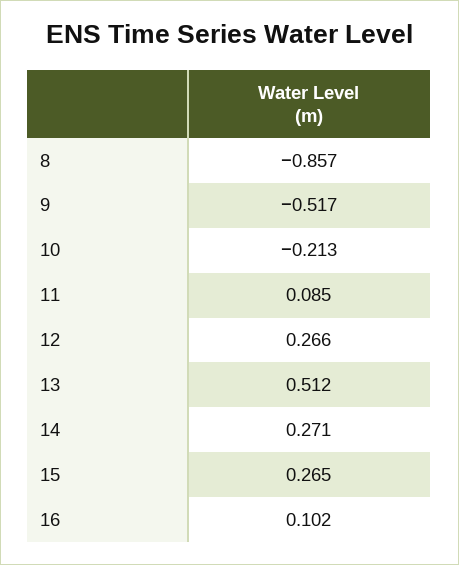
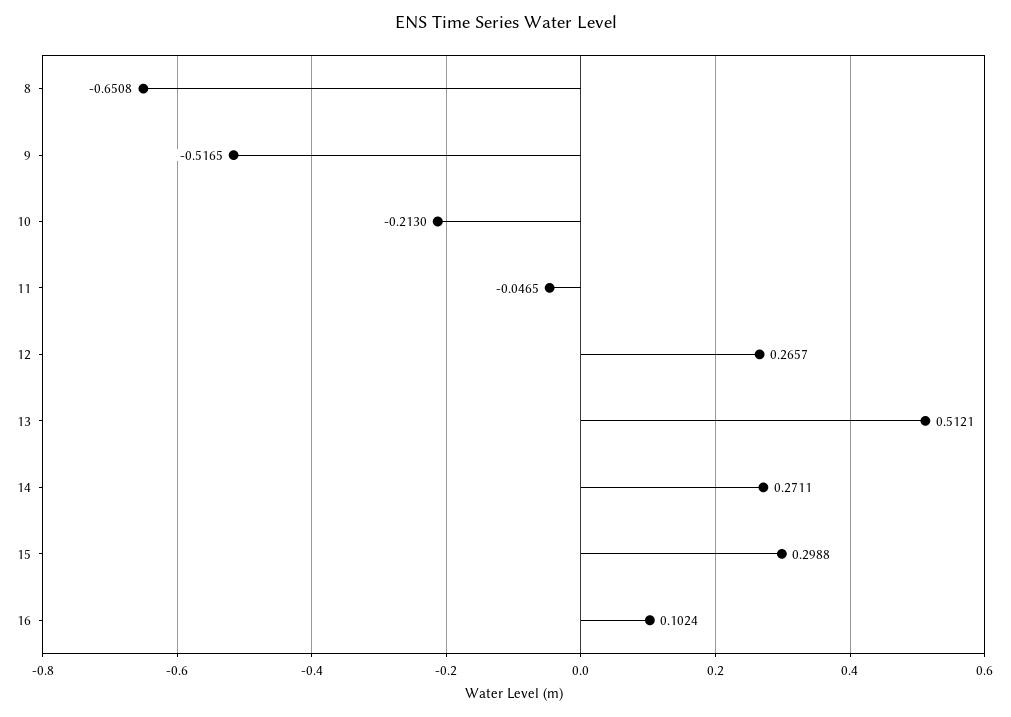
8: -0.857 -> -0.6508
11: 0.085 -> -0.0465
15: 0.265 -> 0.2988

